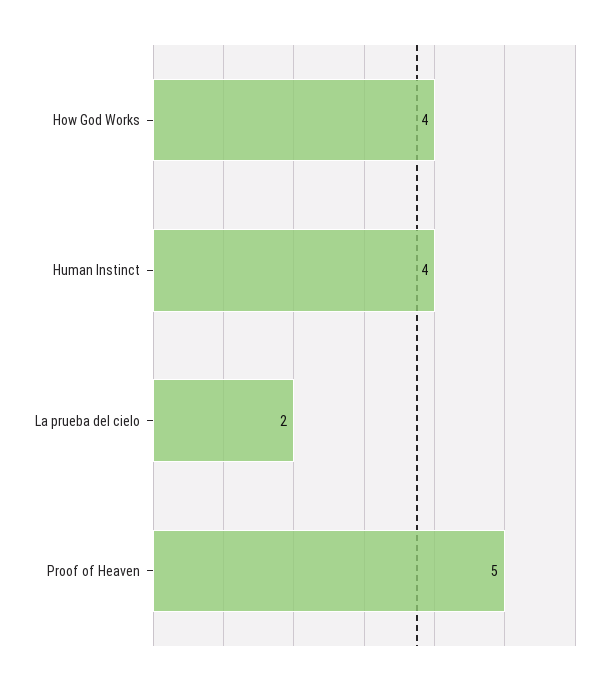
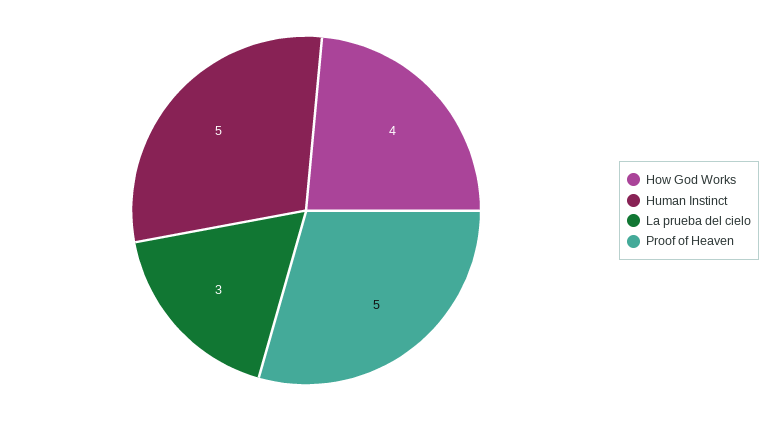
Human Instinct: 4 -> 5
La prueba del cielo: 2 -> 3

